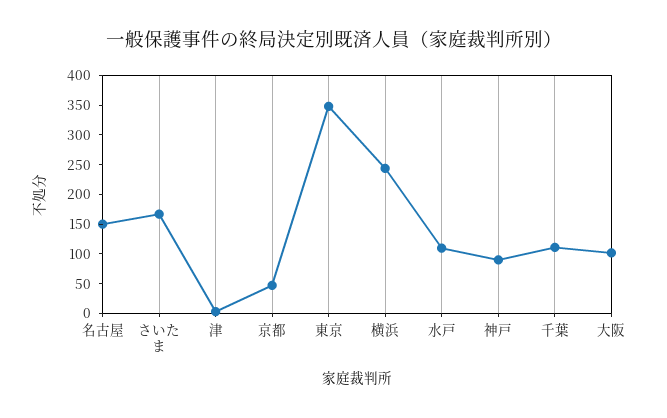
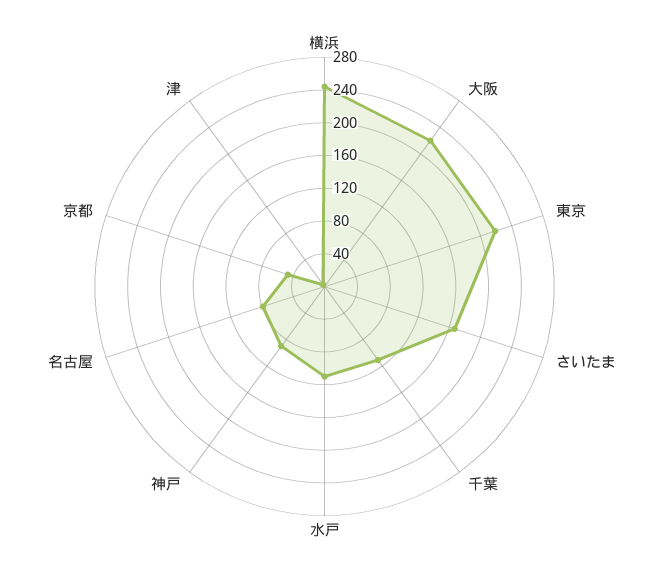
名古屋: 150 -> 80
東京: 350 -> 220
大阪: 100 -> 220

